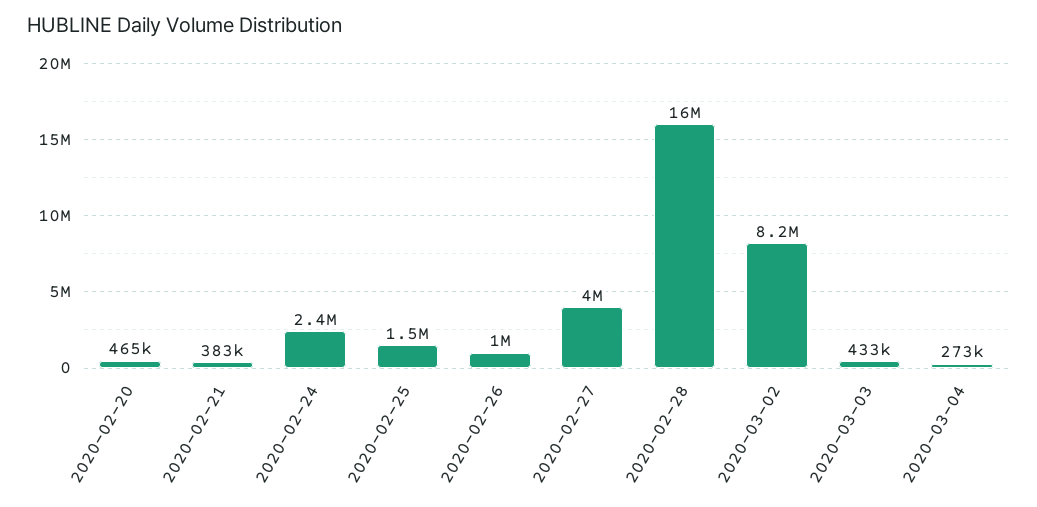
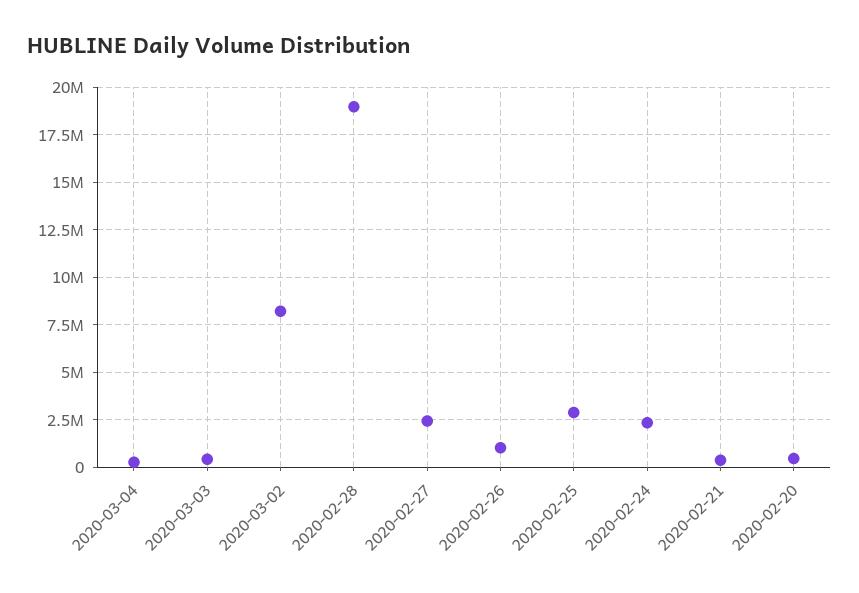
2020-02-25: 1500000 -> 3000000
2020-02-27: 4000000 -> 2500000
2020-02-28: 16000000 -> 19000000

